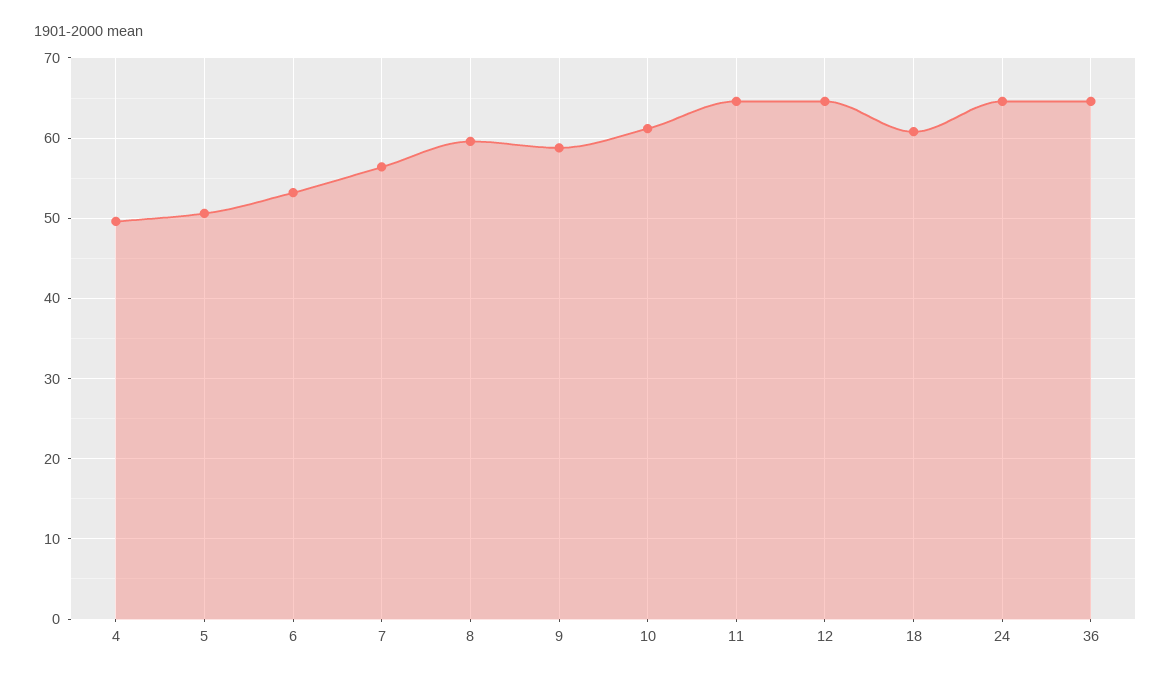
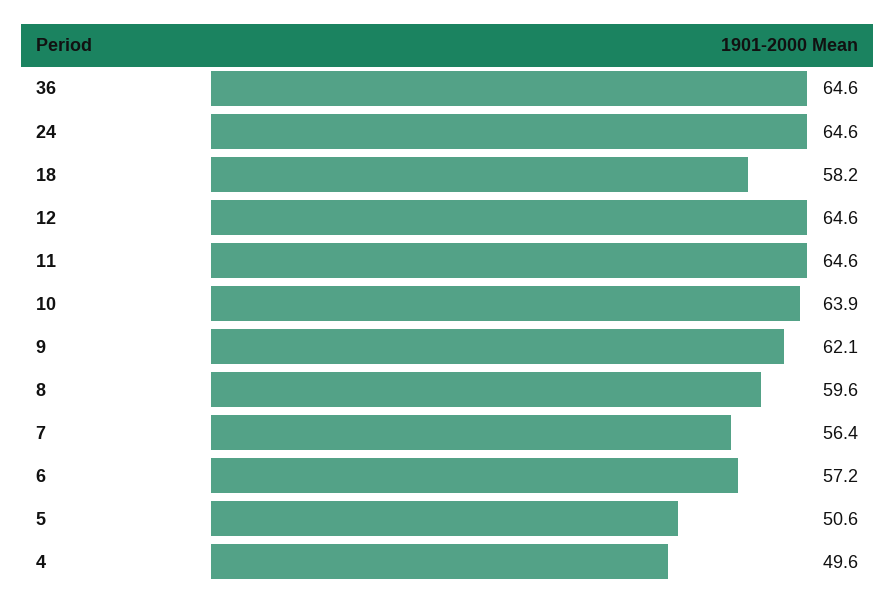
6: 53 -> 57.2
9: 59 -> 62.1
10: 61 -> 63.9
18: 61 -> 58.2

